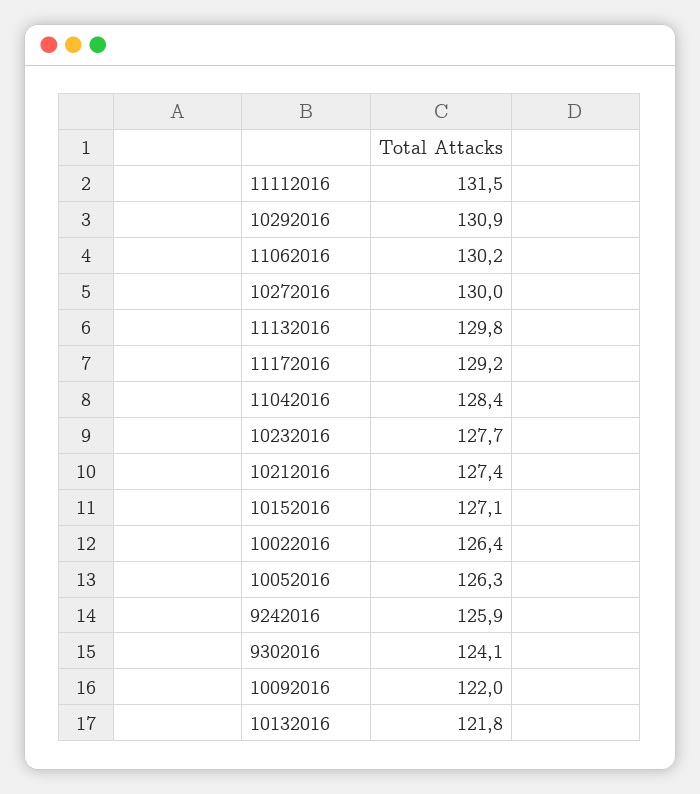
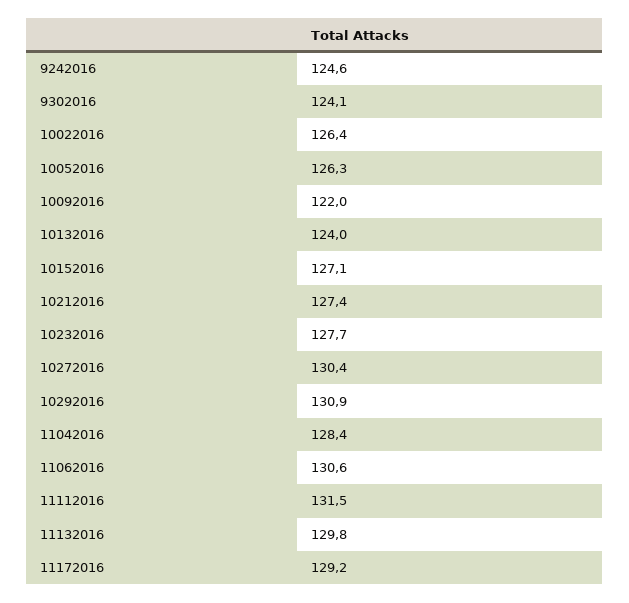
11062016: 130.2 -> 130.6
10272016: 130 -> 130.4
9242016: 125.9 -> 124.6
10132016: 121.8 -> 124

